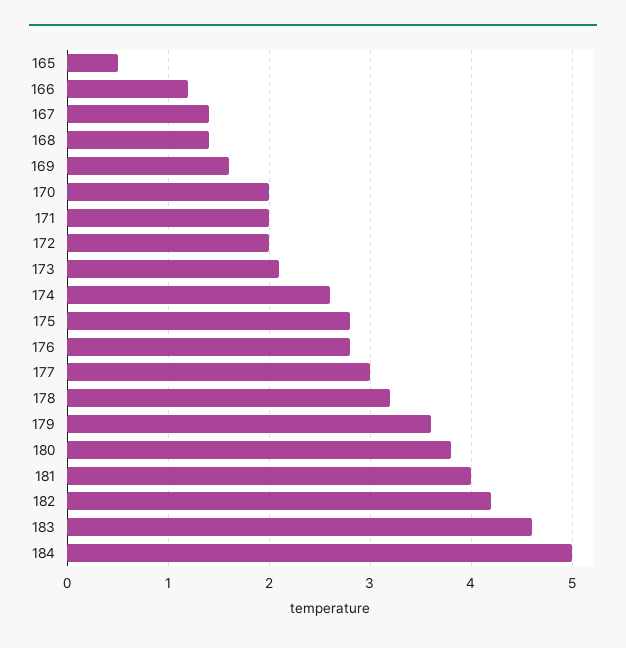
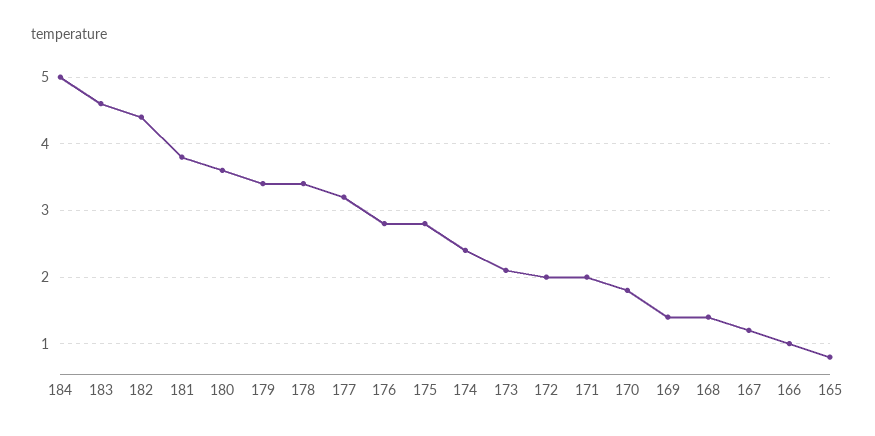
165: 0.5 -> 0.8
166: 1.2 -> 1
167: 1.4 -> 1.2
169: 1.6 -> 1.4
170: 2 -> 1.8
174: 2.6 -> 2.4
177: 3 -> 3.2
178: 3.2 -> 3.4
179: 3.6 -> 3.4
180: 3.8 -> 3.6
181: 4 -> 3.8
182: 4.2 -> 4.4

